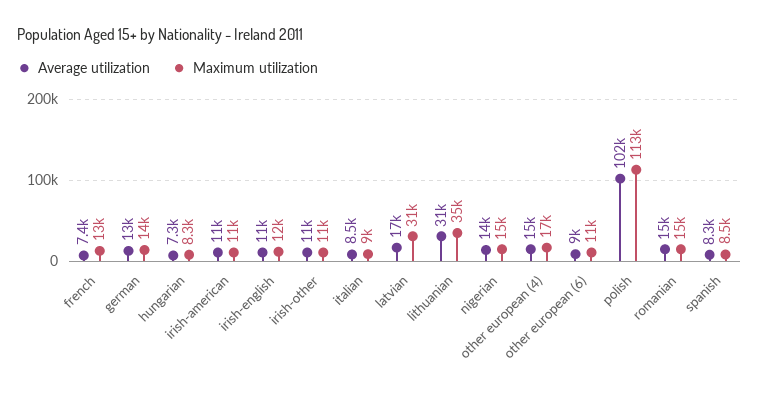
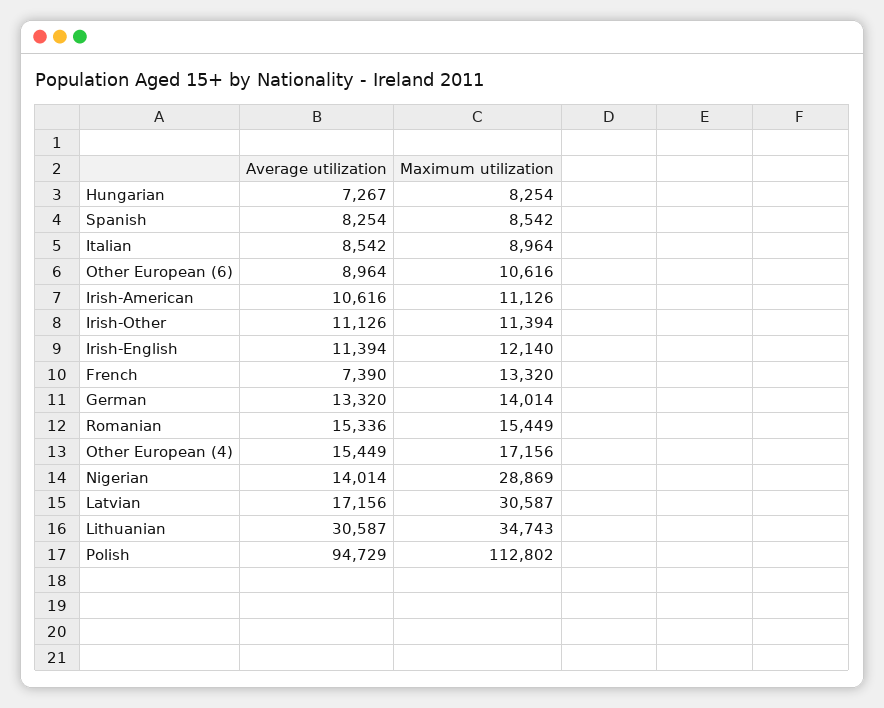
Maximum utilization, nigerian: 15000 -> 28869
Average utilization, polish: 102000 -> 94729

